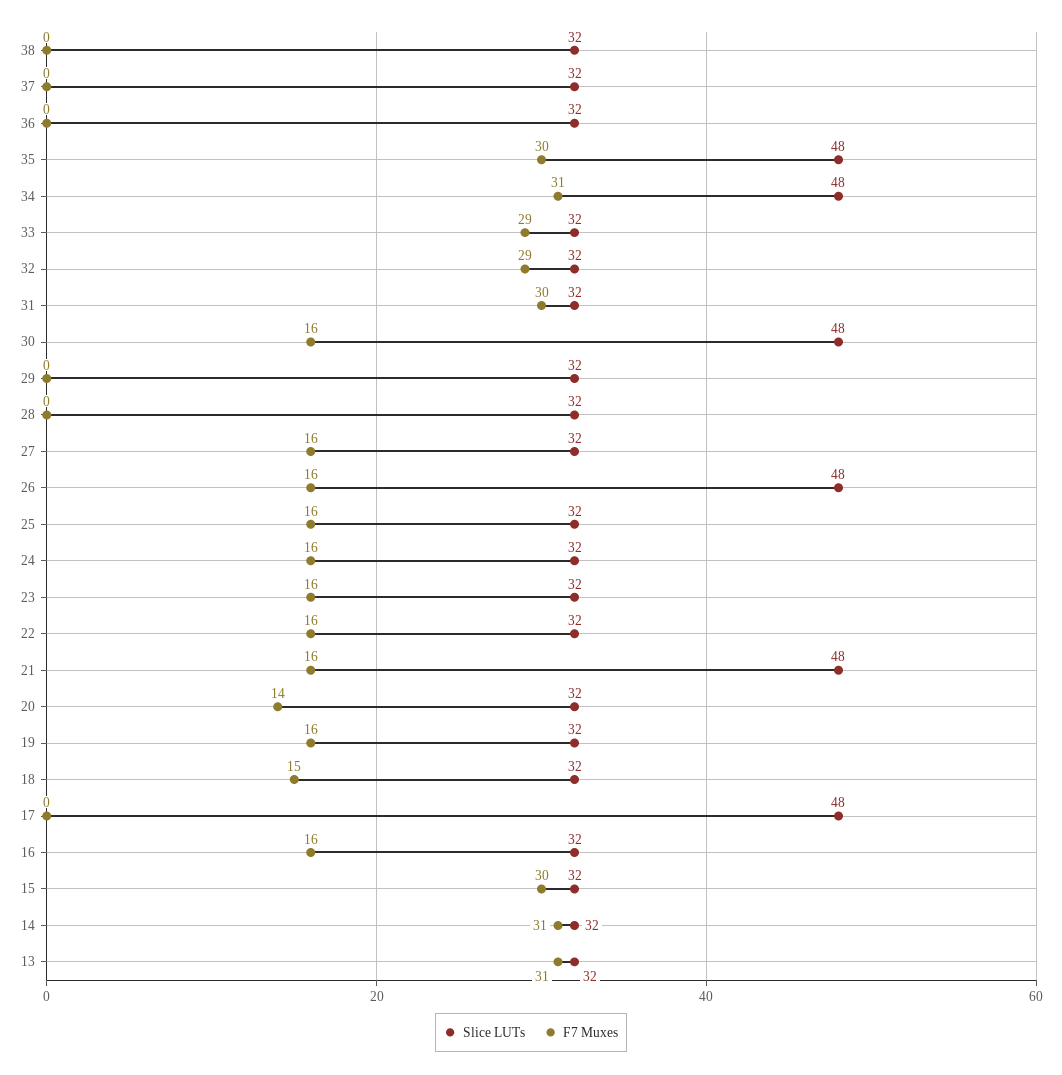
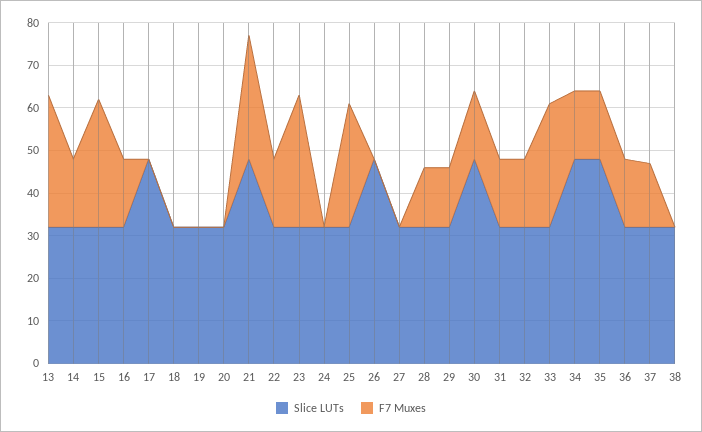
F7 Muxes, 37: 0 -> 15
F7 Muxes, 36: 0 -> 15
F7 Muxes, 35: 30 -> 15
F7 Muxes, 34: 31 -> 15
F7 Muxes, 32: 29 -> 15
F7 Muxes, 31: 30 -> 15
F7 Muxes, 29: 0 -> 15
F7 Muxes, 28: 0 -> 15
F7 Muxes, 27: 16 -> 0
F7 Muxes, 26: 16 -> 0
F7 Muxes, 25: 16 -> 30
F7 Muxes, 24: 16 -> 0
F7 Muxes, 23: 16 -> 30
F7 Muxes, 21: 16 -> 30
F7 Muxes, 20: 14 -> 0
F7 Muxes, 19: 16 -> 0
F7 Muxes, 18: 15 -> 0
F7 Muxes, 14: 31 -> 15

